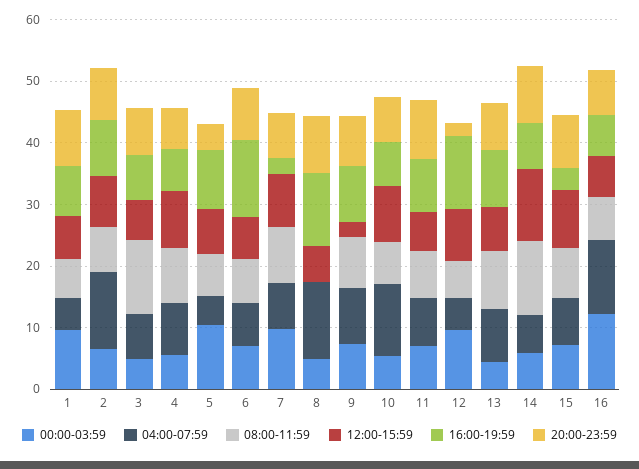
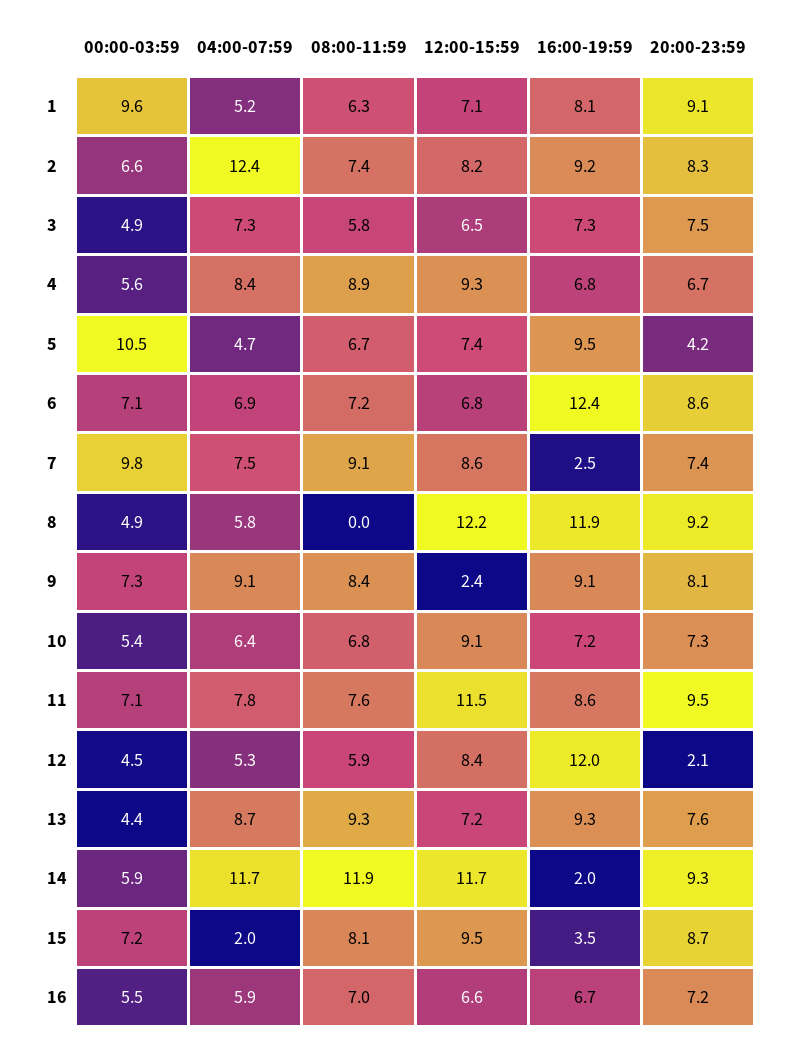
08:00-11:59, 3: 12 -> 5.8
04:00-07:59, 8: 12 -> 5.8
12:00-15:59, 8: 6 -> 12.2
04:00-07:59, 10: 12 -> 6.4
12:00-15:59, 11: 6 -> 11.5
00:00-03:59, 12: 10 -> 4.5
04:00-07:59, 14: 6 -> 11.7
16:00-19:59, 14: 8 -> 2
04:00-07:59, 15: 8 -> 2
00:00-03:59, 16: 12 -> 5.5
04:00-07:59, 16: 12 -> 5.9

